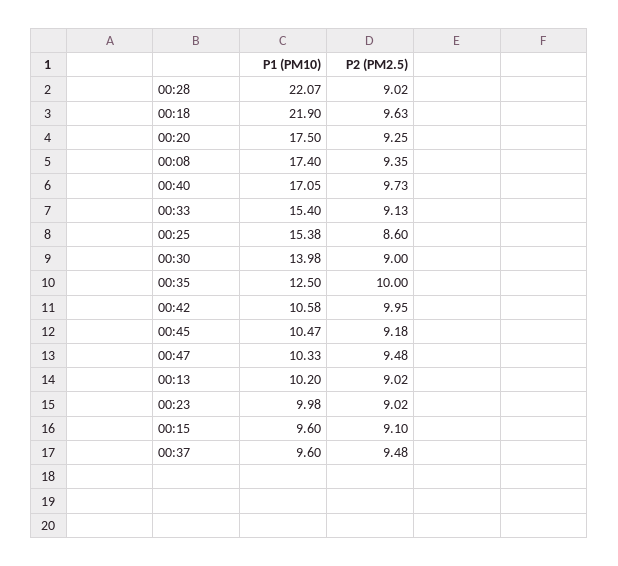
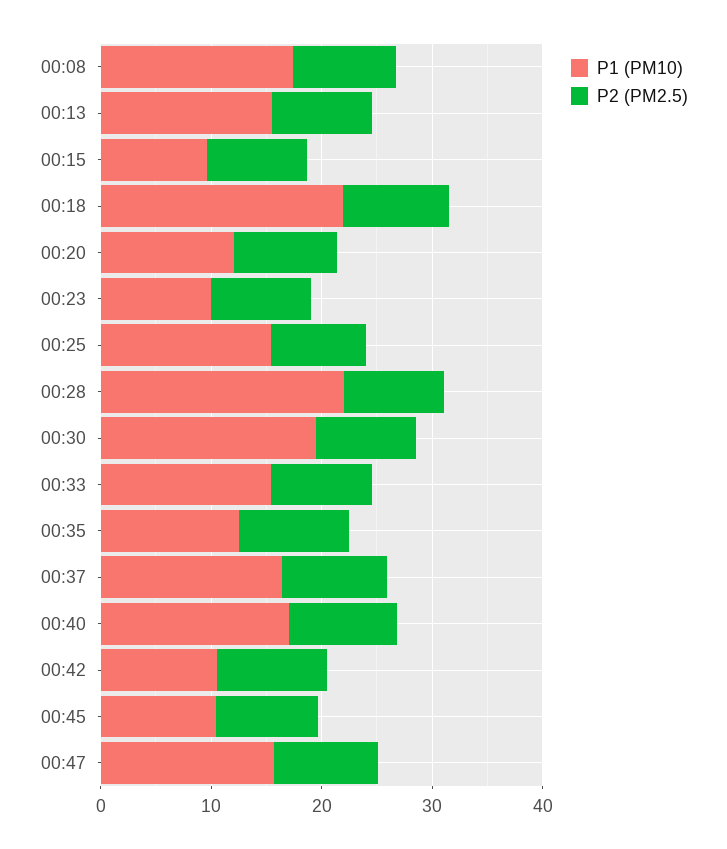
P1 (PM10), 00:20: 17.5 -> 12
P1 (PM10), 00:30: 13.98 -> 20
P1 (PM10), 00:47: 10.33 -> 16
P1 (PM10), 00:13: 10.2 -> 16
P1 (PM10), 00:37: 9.6 -> 16

